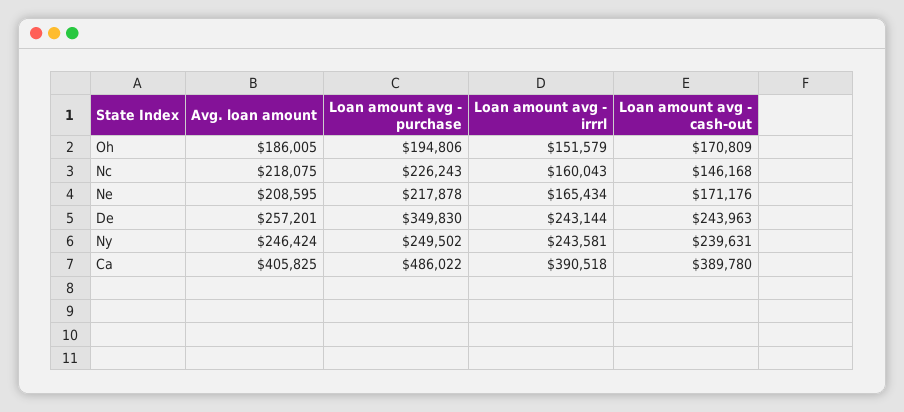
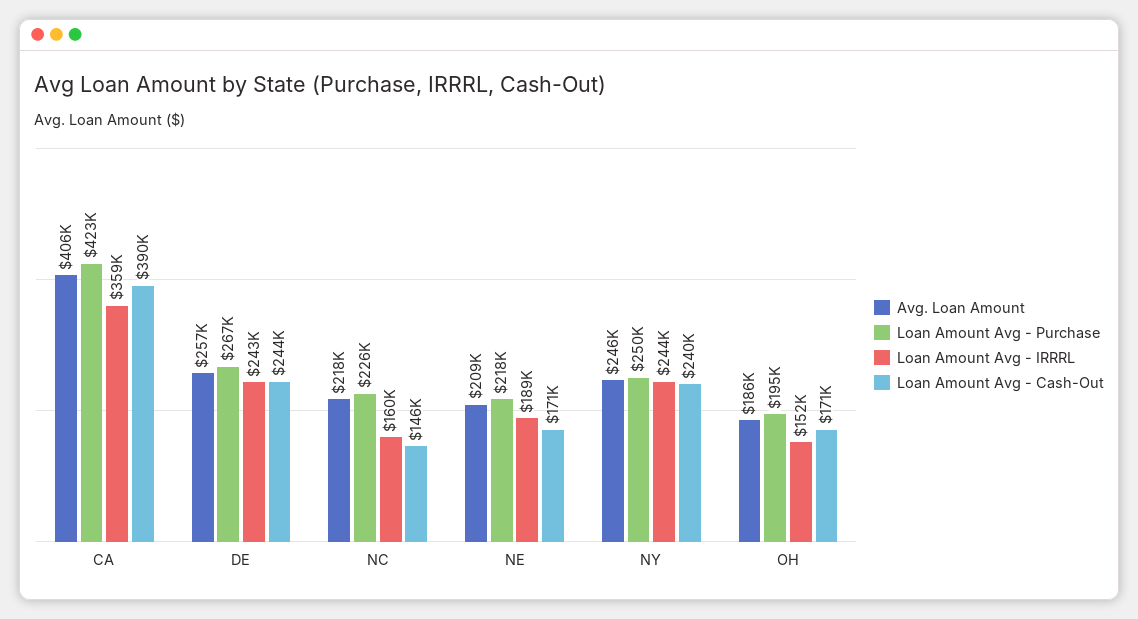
Loan amount avg - irrrl, Ne: 165434 -> 189000
Loan amount avg - purchase, De: 349830 -> 267000
Loan amount avg - purchase, Ca: 486022 -> 423000
Loan amount avg - irrrl, Ca: 390518 -> 359000

